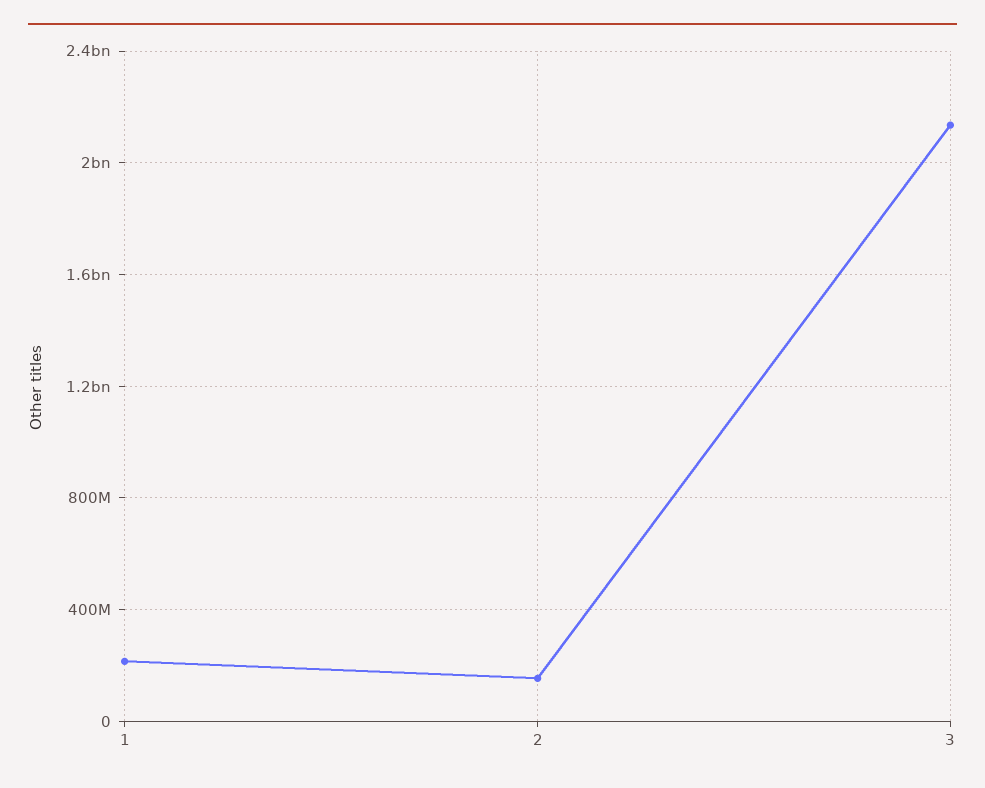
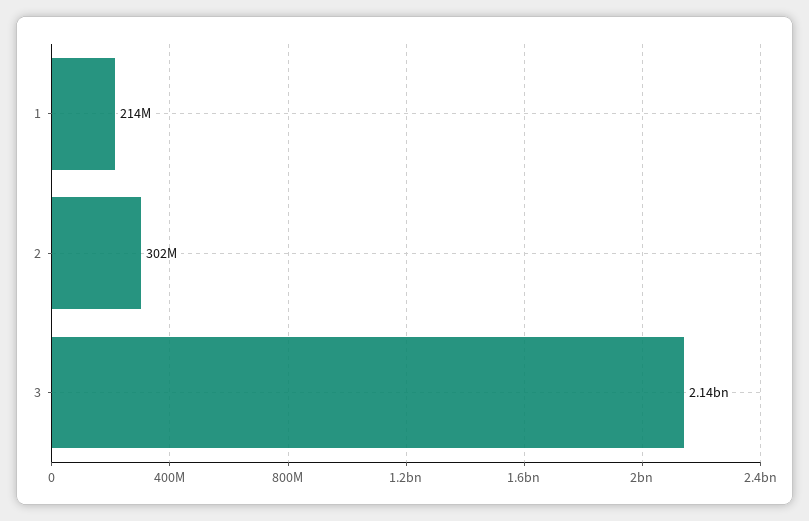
2: 150000000 -> 302000000

